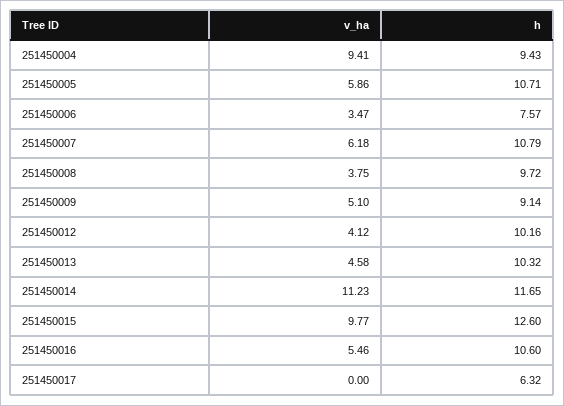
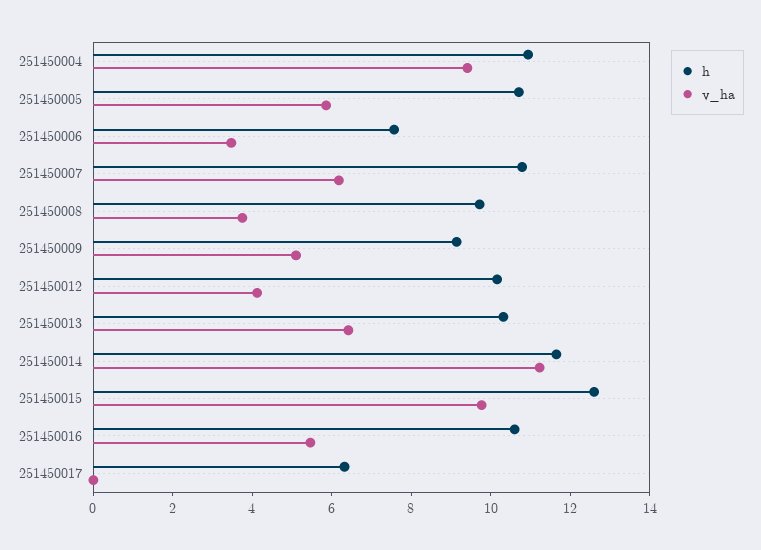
h, 251450004: 9.43 -> 11
v_ha, 251450013: 4.58 -> 6.5

